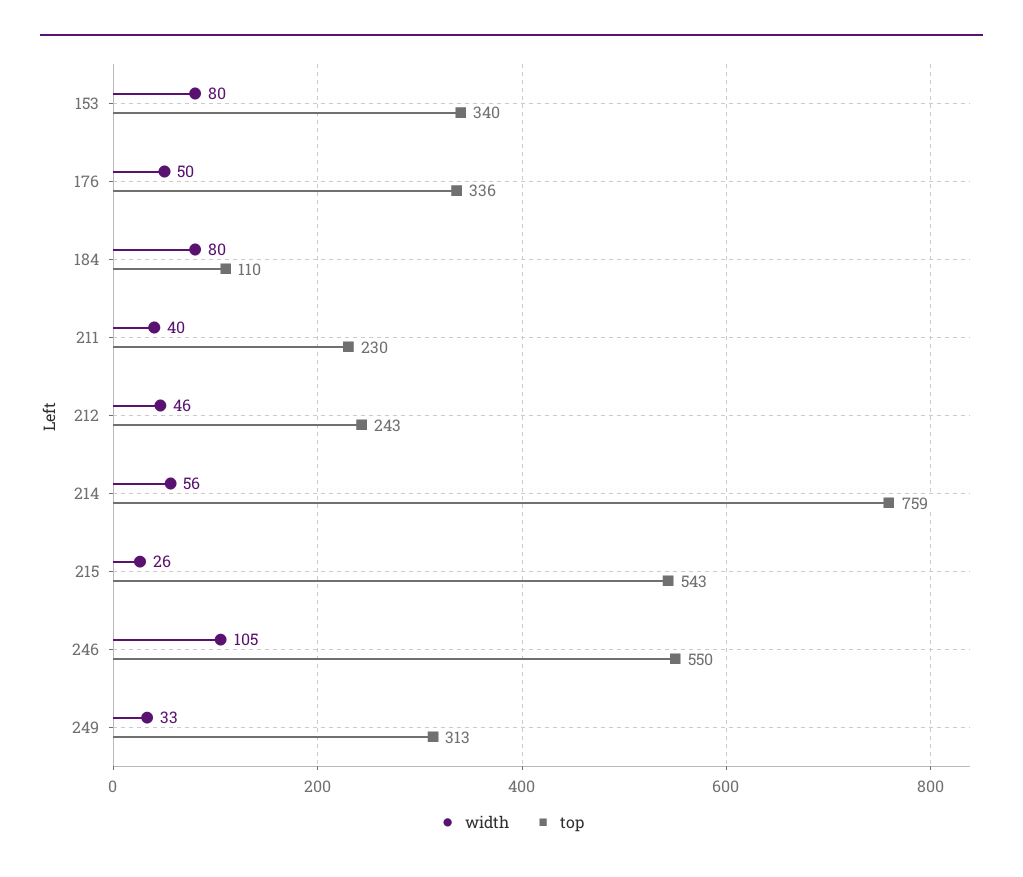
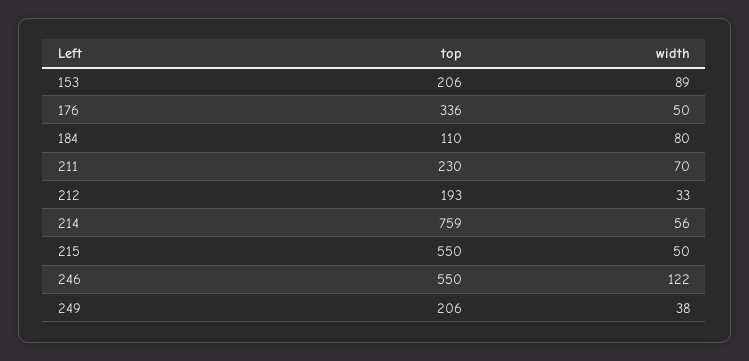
width, 153: 80 -> 89
top, 153: 340 -> 206
width, 211: 40 -> 70
width, 212: 46 -> 33
top, 212: 243 -> 193
width, 215: 26 -> 50
top, 215: 543 -> 550
width, 246: 105 -> 122
width, 249: 33 -> 38
top, 249: 313 -> 206

